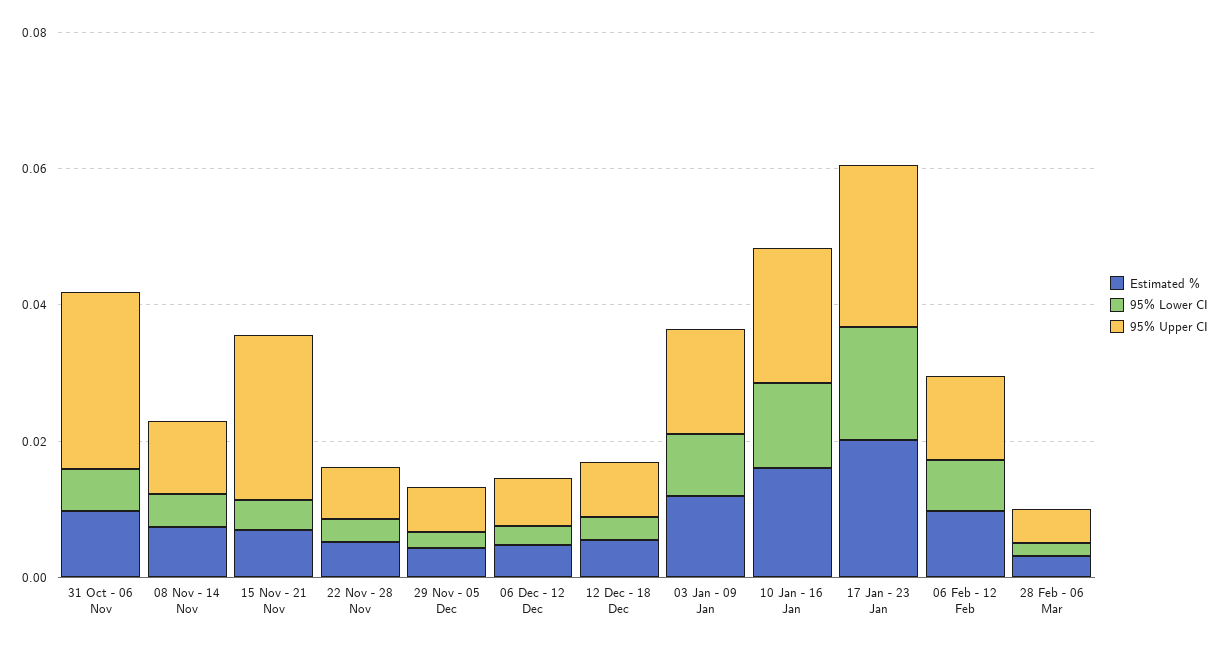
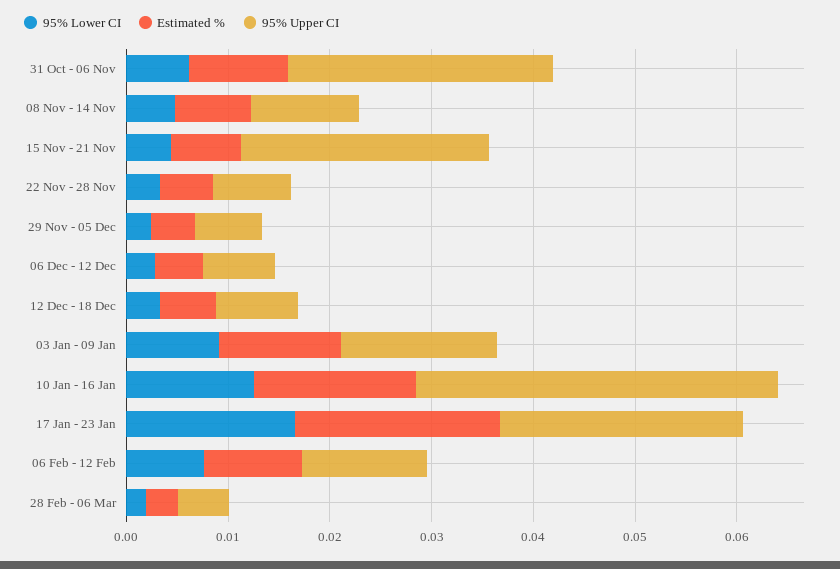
95% Upper CI, 10 Jan - 16 Jan: 0.02 -> 0.036

